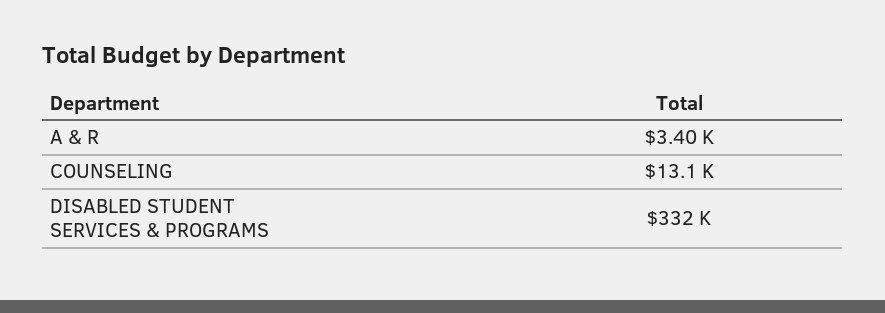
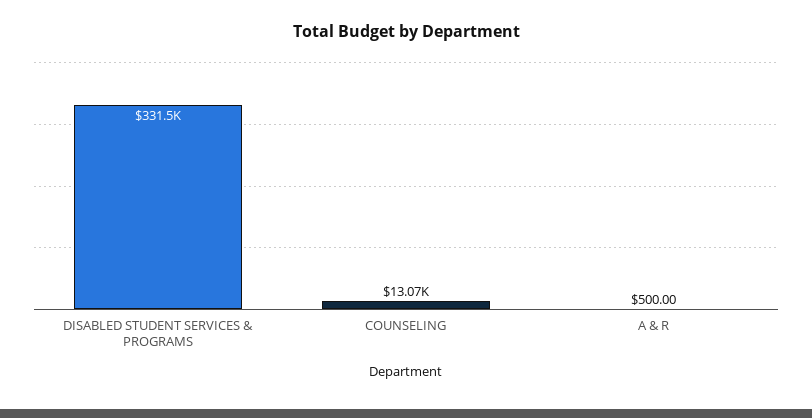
A & R: 3400 -> 500

